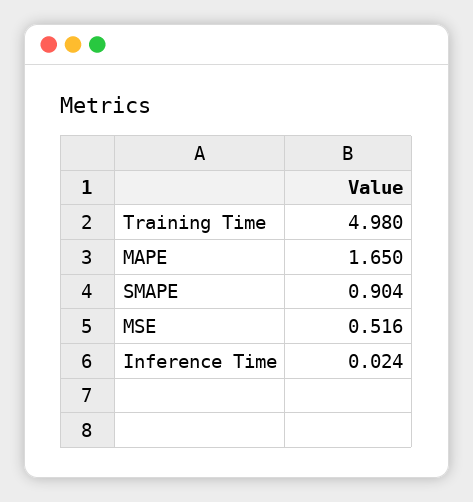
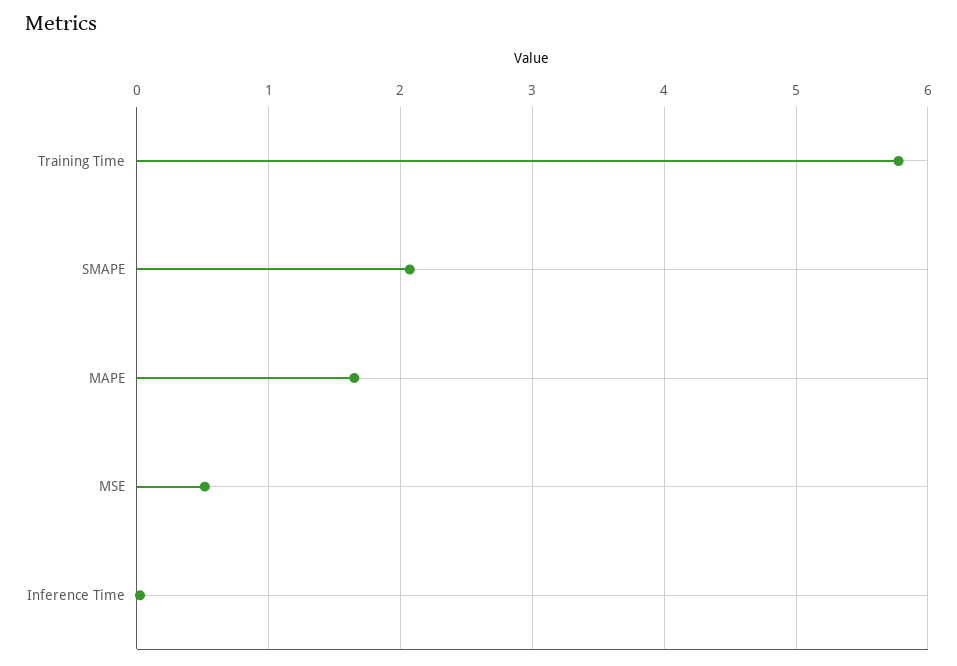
Training Time: 4.98 -> 5.8
SMAPE: 0.904 -> 2.1

